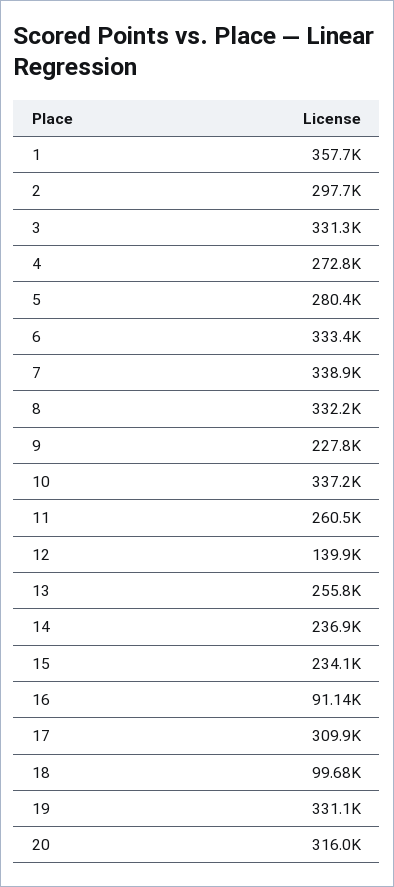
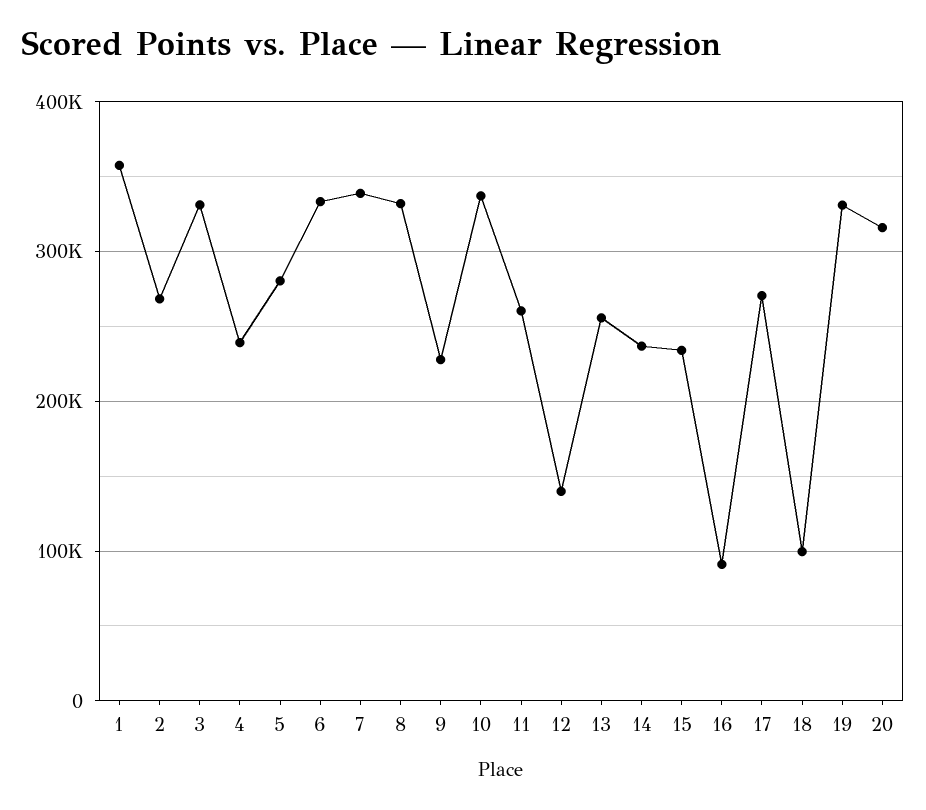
2: 297700 -> 270000
4: 272800 -> 240000
17: 309900 -> 270000

